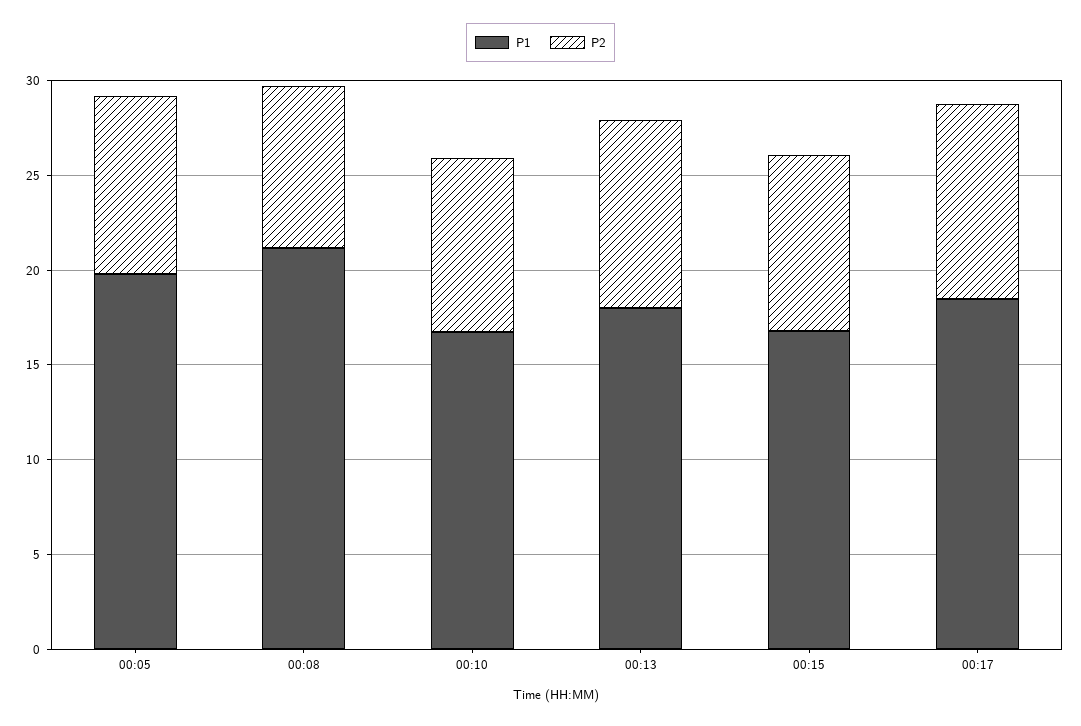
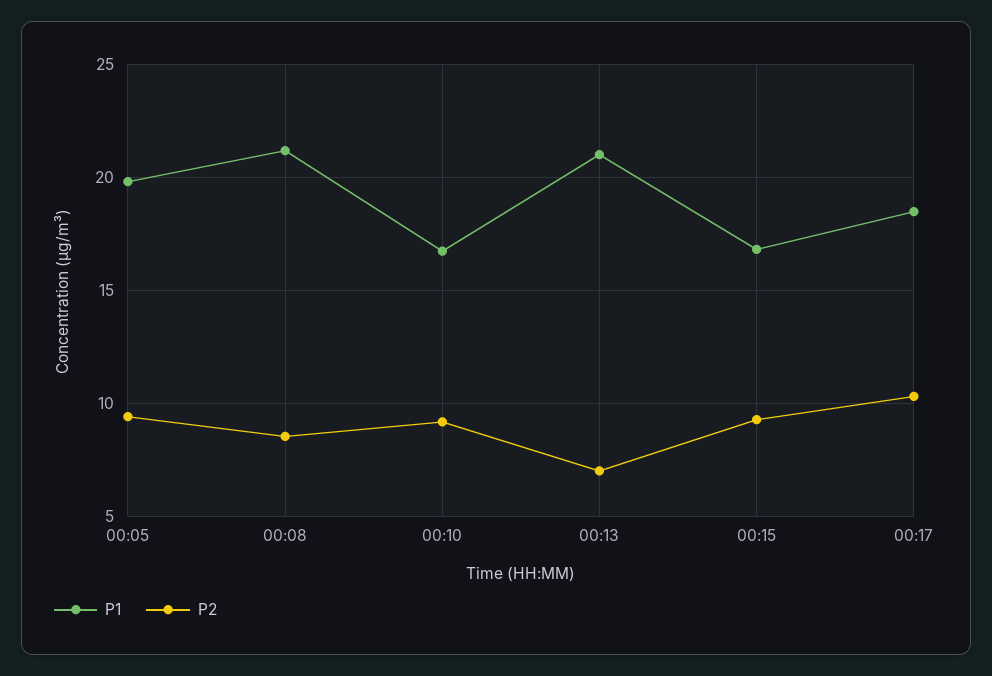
P1, 00:13: 18 -> 21
P2, 00:13: 10 -> 7

